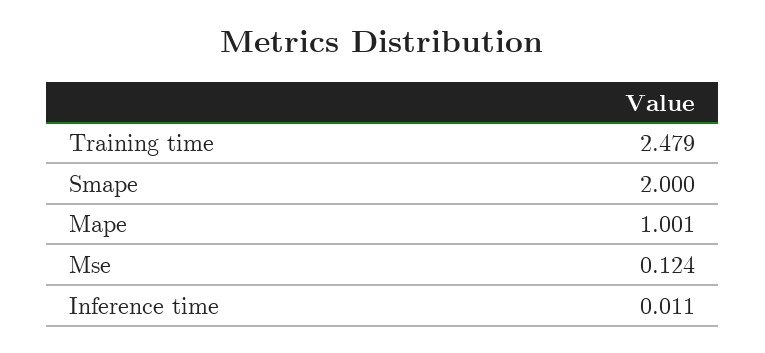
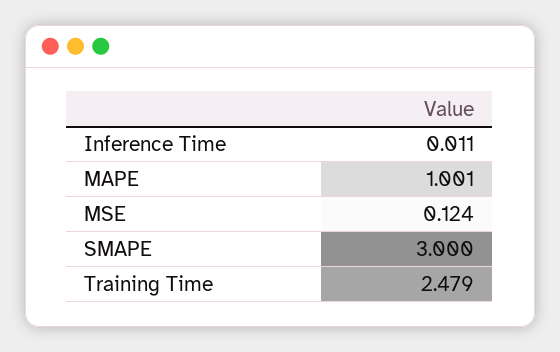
Smape: 2 -> 3

